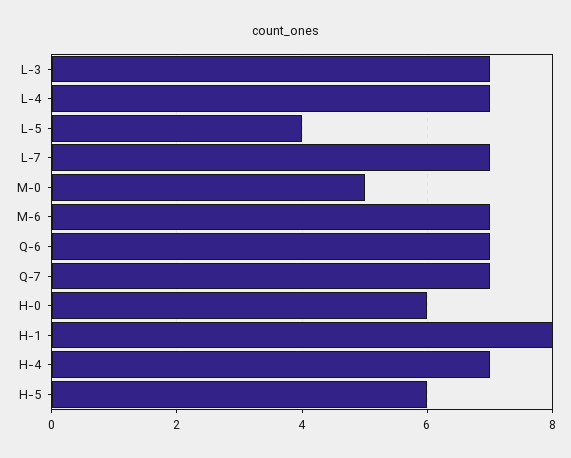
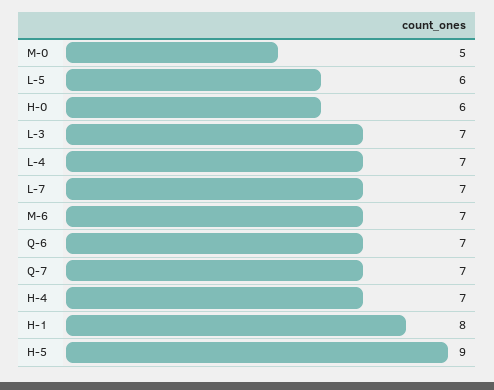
L-5: 4 -> 6
H-5: 6 -> 9

